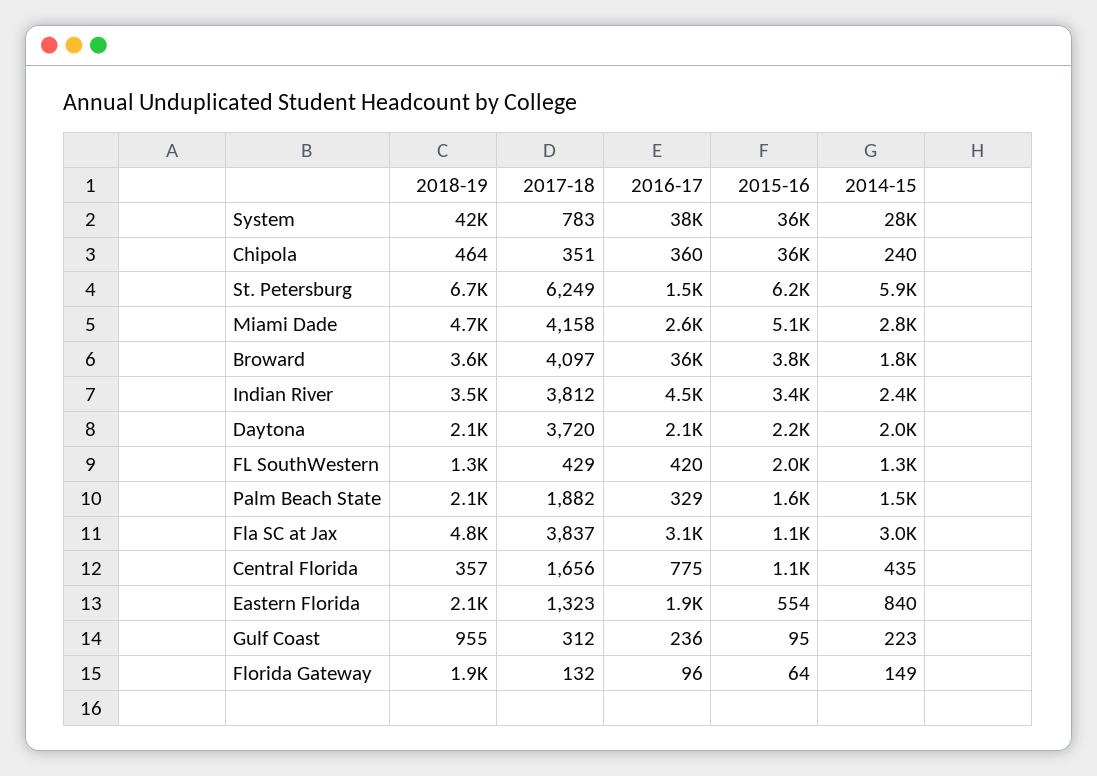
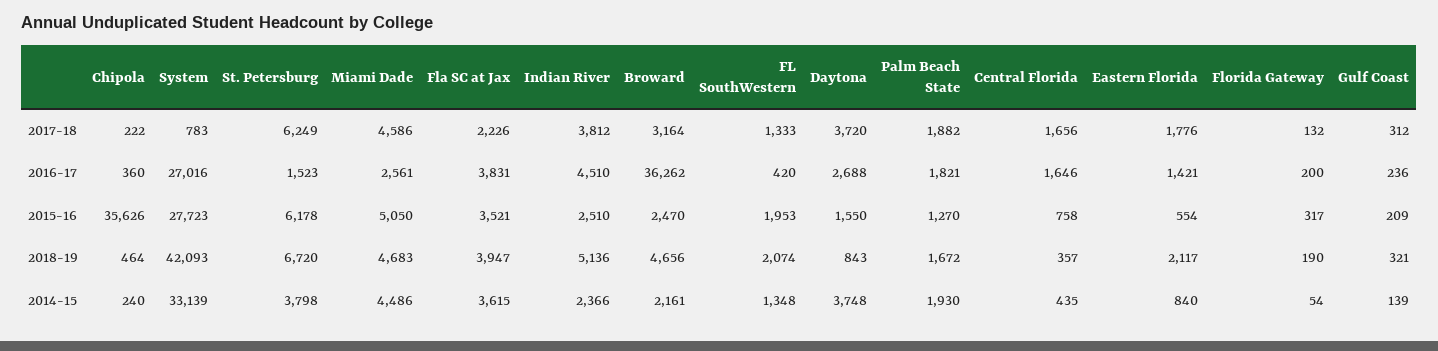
2016-17, System: 38000 -> 27016
2015-16, System: 36000 -> 27723
2014-15, System: 28000 -> 33139
2017-18, Chipola: 351 -> 222
2014-15, St. Petersburg: 5900 -> 3798
2017-18, Miami Dade: 4158 -> 4586
2014-15, Miami Dade: 2800 -> 4486
2018-19, Broward: 3600 -> 4656
2017-18, Broward: 4097 -> 3164
2015-16, Broward: 3800 -> 2470
2014-15, Broward: 1800 -> 2161
2018-19, Indian River: 3500 -> 5136
2015-16, Indian River: 3400 -> 2510
2018-19, Daytona: 2100 -> 843
2016-17, Daytona: 2100 -> 2688
2015-16, Daytona: 2200 -> 1550
2014-15, Daytona: 2000 -> 3748
2018-19, FL SouthWestern: 1300 -> 2074
2017-18, FL SouthWestern: 429 -> 1333
2018-19, Palm Beach State: 2100 -> 1672
2016-17, Palm Beach State: 329 -> 1821
2015-16, Palm Beach State: 1600 -> 1270
2014-15, Palm Beach State: 1500 -> 1930
2018-19, Fla SC at Jax: 4800 -> 3947
2017-18, Fla SC at Jax: 3837 -> 2226
2016-17, Fla SC at Jax: 3100 -> 3831
2015-16, Fla SC at Jax: 1100 -> 3521
2014-15, Fla SC at Jax: 3000 -> 3615
2016-17, Central Florida: 775 -> 1646
2015-16, Central Florida: 1100 -> 758
2017-18, Eastern Florida: 1323 -> 1776
2016-17, Eastern Florida: 1900 -> 1421
2018-19, Gulf Coast: 955 -> 321
2015-16, Gulf Coast: 95 -> 209
2014-15, Gulf Coast: 223 -> 139
2018-19, Florida Gateway: 1900 -> 190
2016-17, Florida Gateway: 96 -> 200
2015-16, Florida Gateway: 64 -> 317
2014-15, Florida Gateway: 149 -> 54

